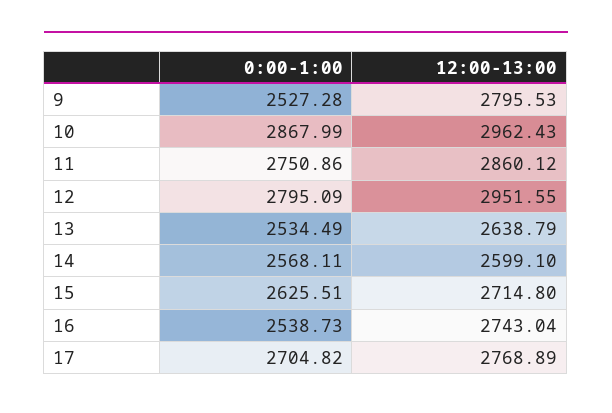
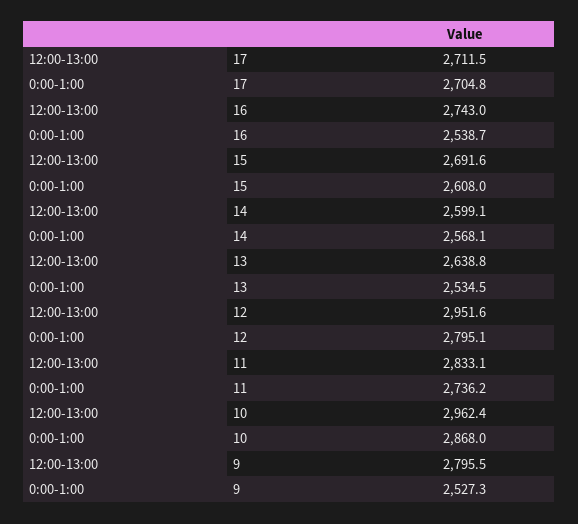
0:00-1:00, 11: 2750.86 -> 2736.2
12:00-13:00, 11: 2860.12 -> 2833.1
0:00-1:00, 15: 2625.51 -> 2608
12:00-13:00, 15: 2714.8 -> 2691.6
12:00-13:00, 17: 2768.89 -> 2711.5

